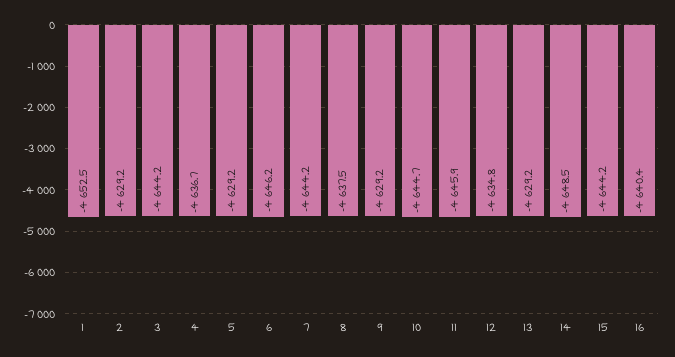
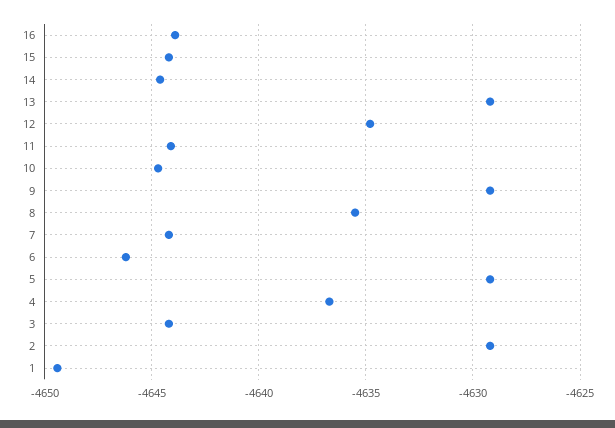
1: -4652.5 -> -4649.5
8: -4637.5 -> -4635.5
11: -4645.9 -> -4644
14: -4648.5 -> -4644.5
16: -4640.4 -> -4644

